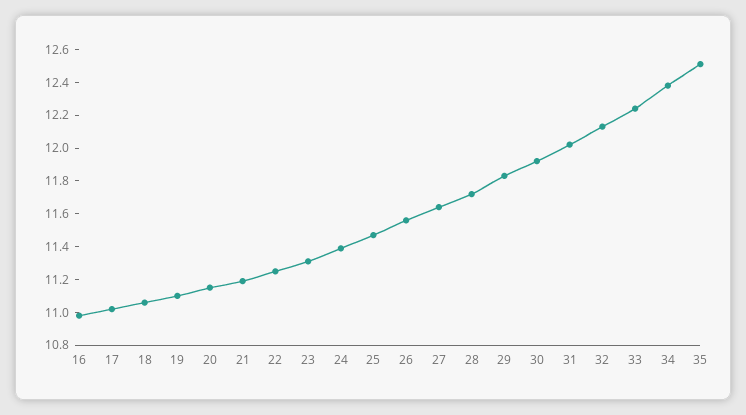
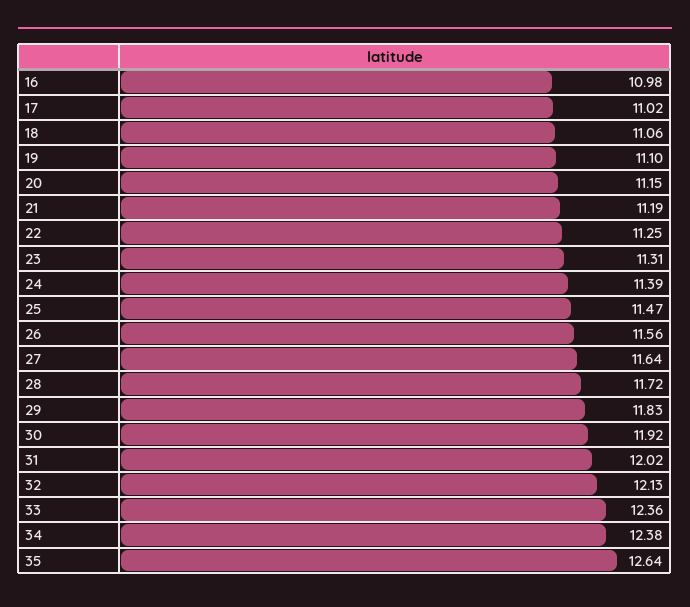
33: 12.25 -> 12.36
35: 12.5 -> 12.64

